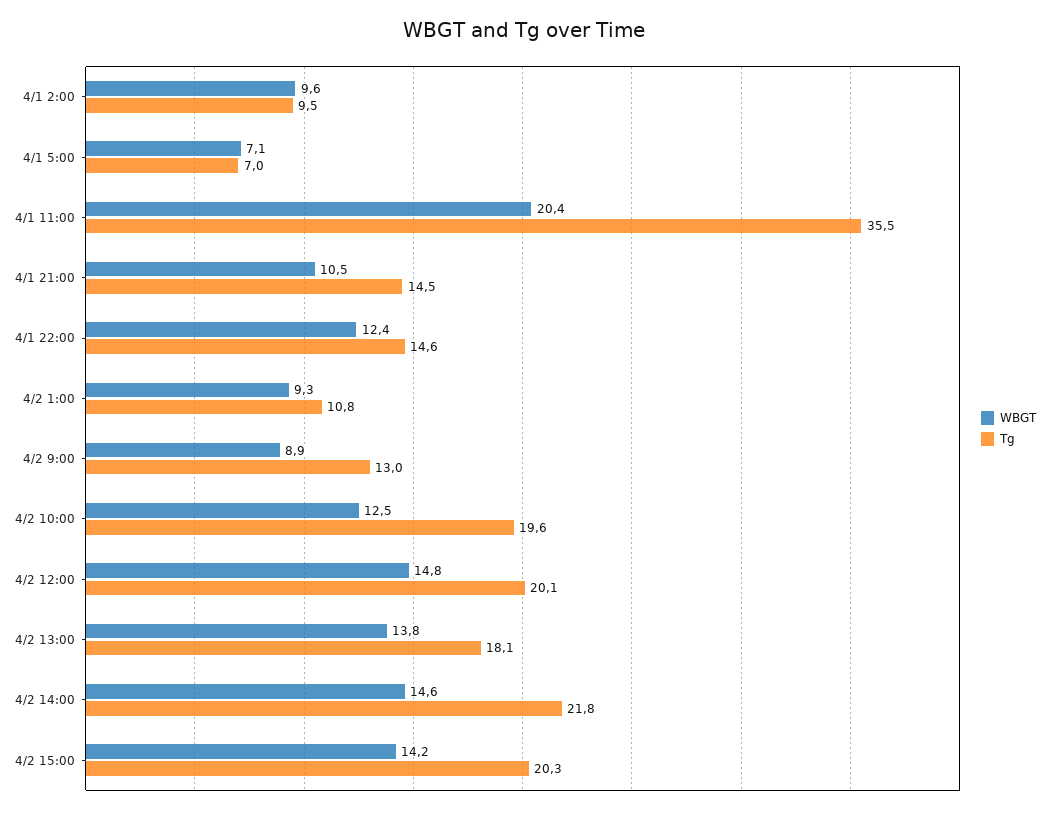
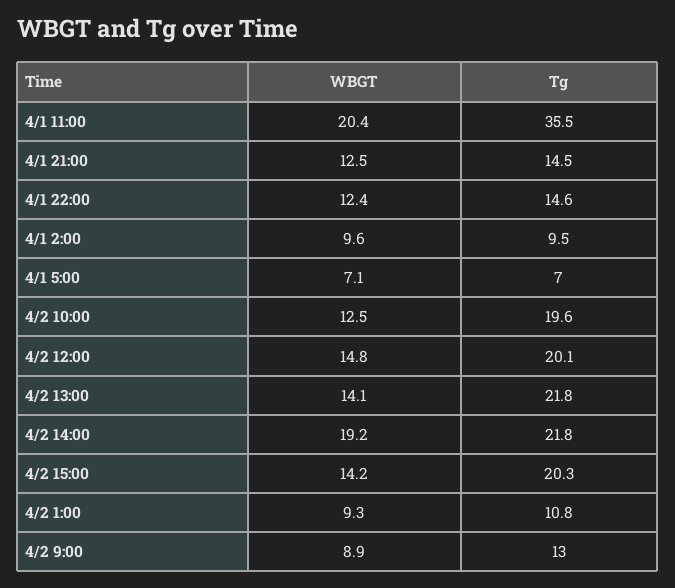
WBGT, 4/1 21:00: 10.5 -> 12.5
WBGT, 4/2 13:00: 13.8 -> 14.1
Tg, 4/2 13:00: 18.1 -> 21.8
WBGT, 4/2 14:00: 14.6 -> 19.2

